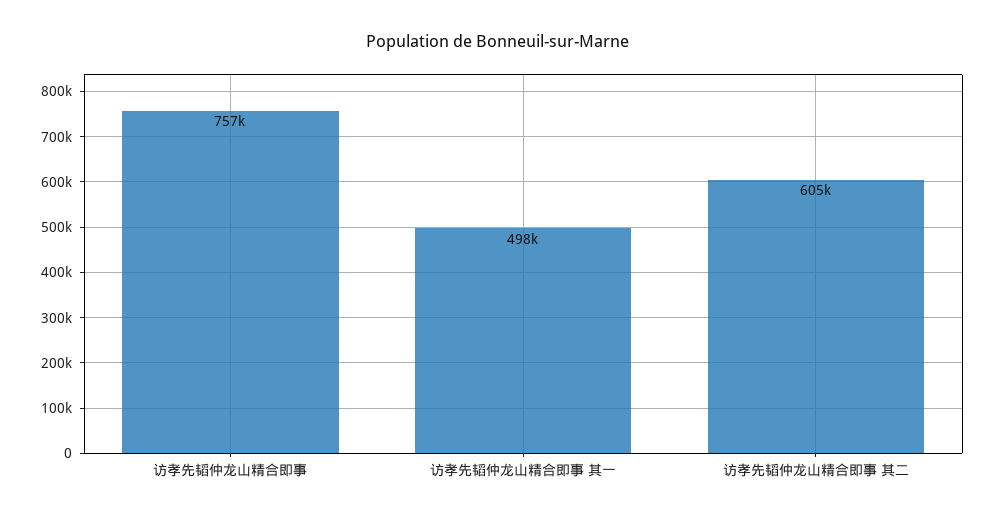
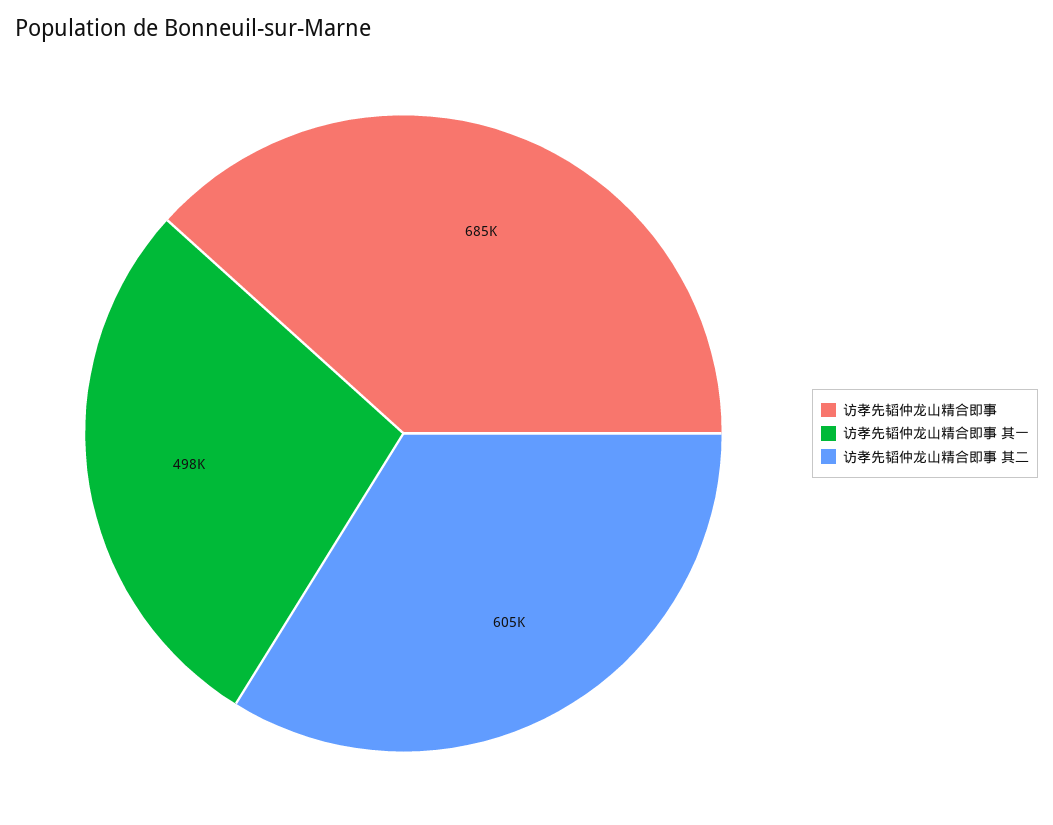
访孝先韬仲龙山精合即事: 757000 -> 685000

